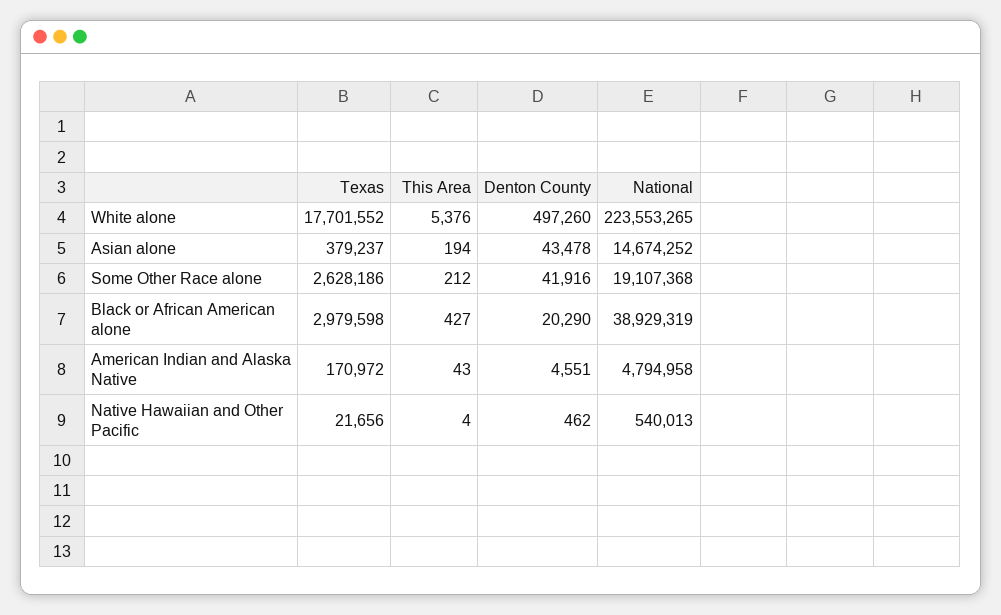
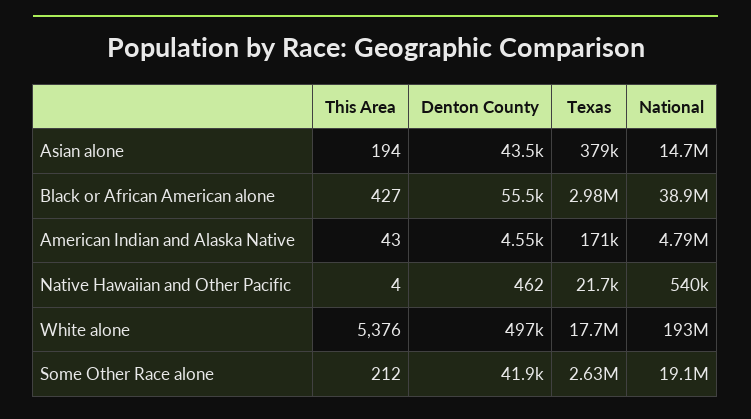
National, White alone: 223553265 -> 193000000
Denton County, Black or African American alone: 20290 -> 55500

